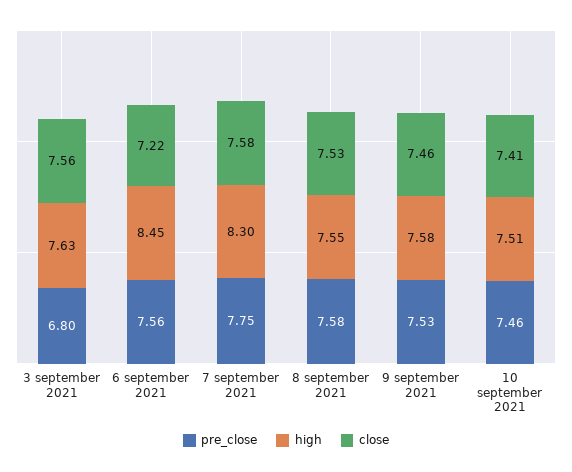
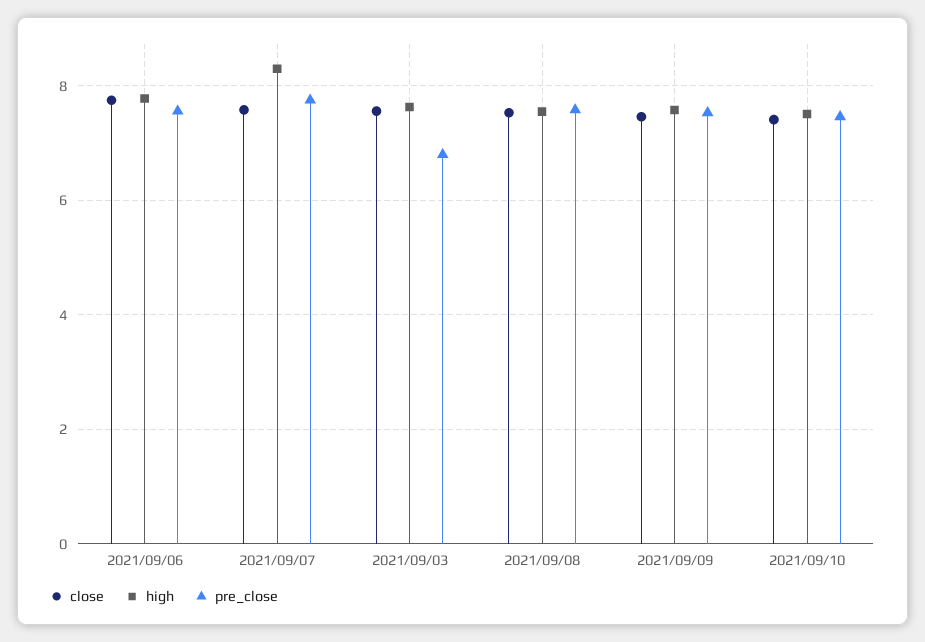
high, 6 september 2021: 8.45 -> 7.8
close, 6 september 2021: 7.22 -> 7.8

